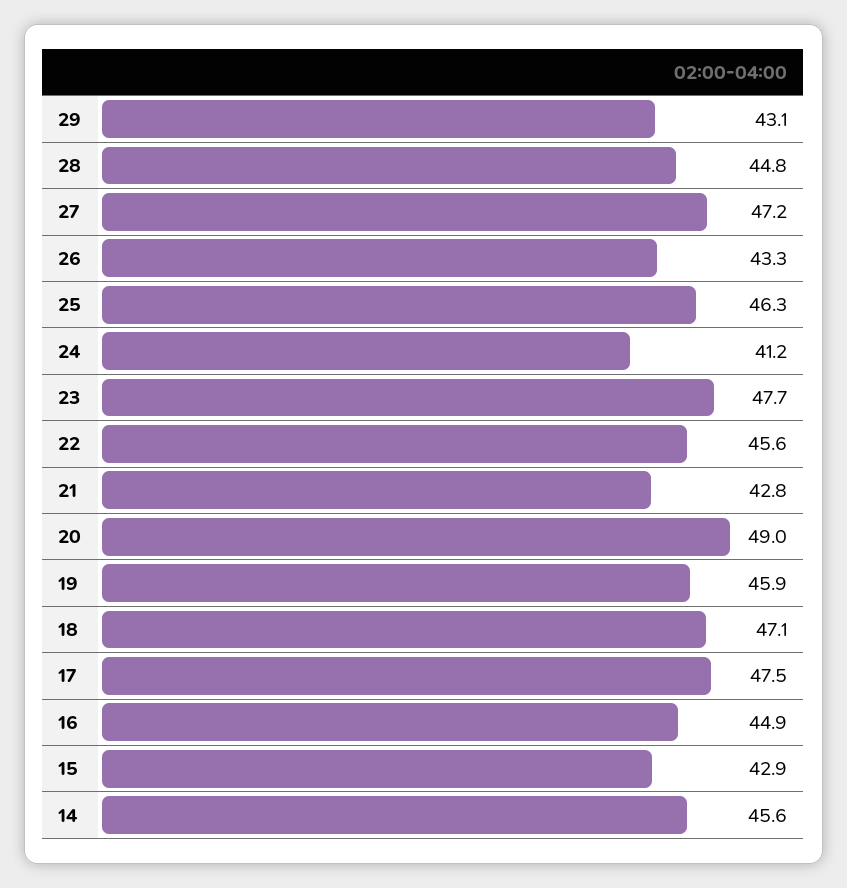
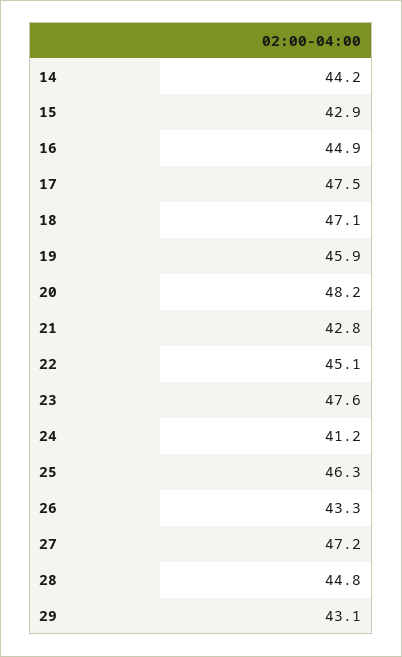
23: 47.7 -> 47.6
22: 45.6 -> 45.1
20: 49 -> 48.2
14: 45.6 -> 44.2

